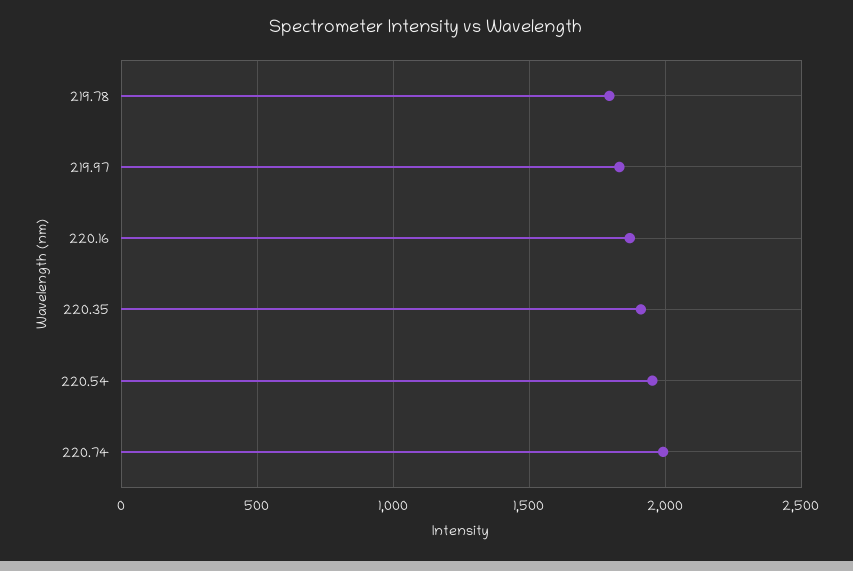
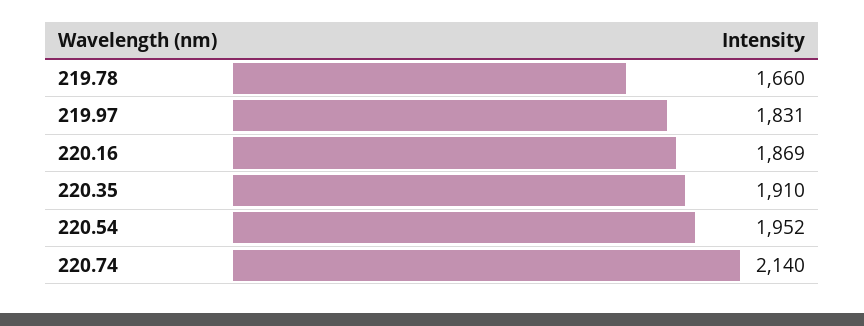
219.78: 1800 -> 1660
220.74: 2000 -> 2140

